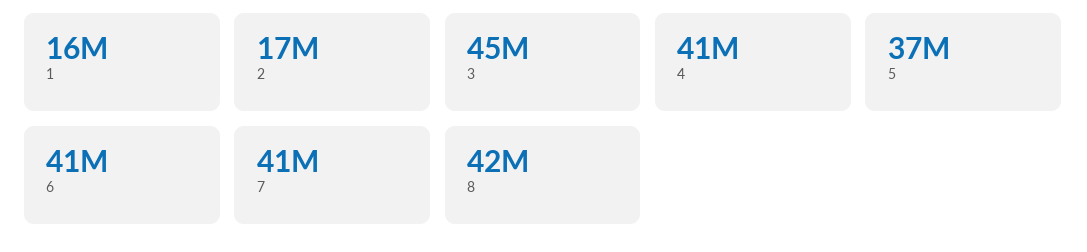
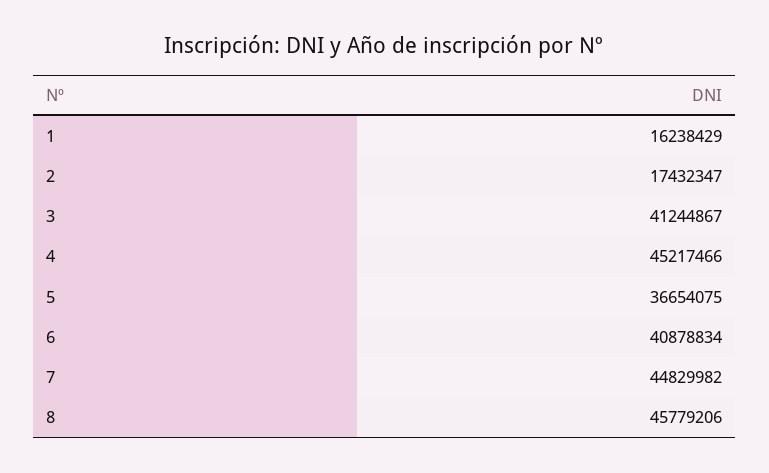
3: 45000000 -> 41244867
4: 41000000 -> 45217466
7: 41000000 -> 44829982
8: 42000000 -> 45779206

